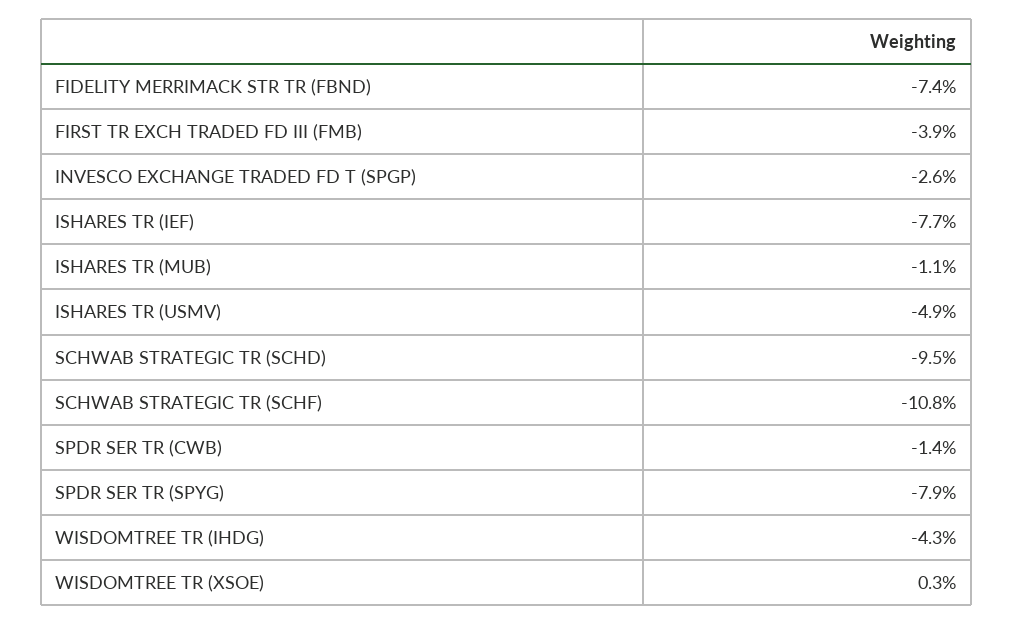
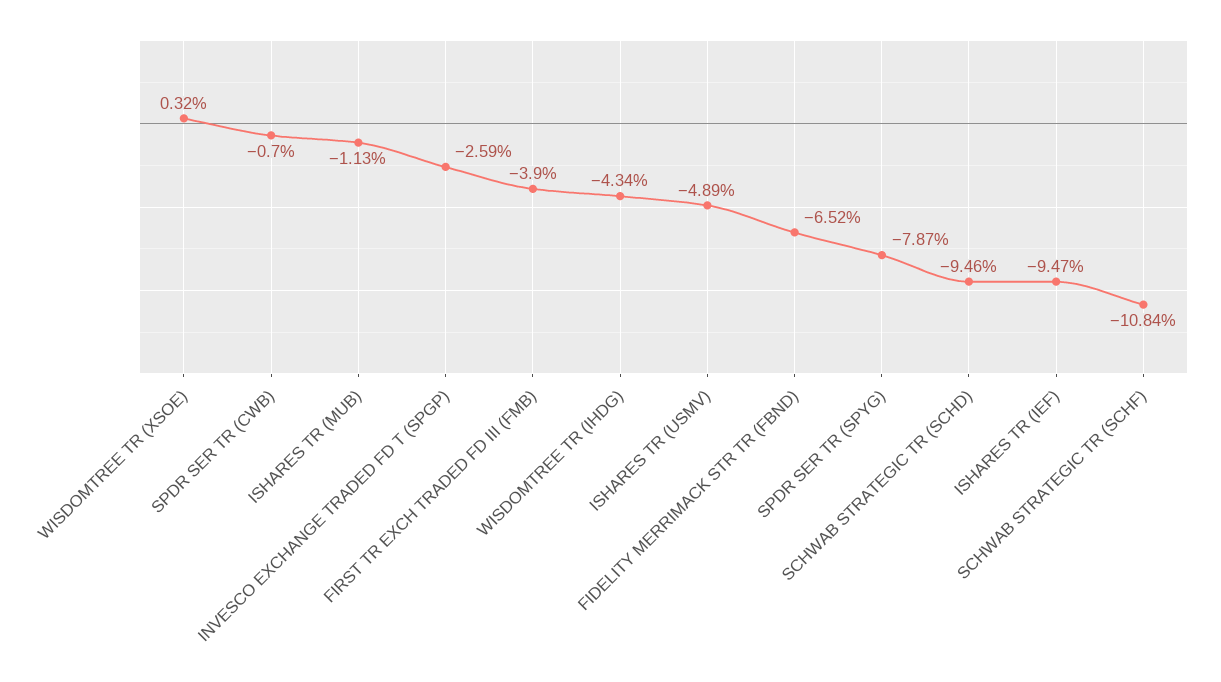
FIDELITY MERRIMACK STR TR (FBND): -7.4 -> -6.52
ISHARES TR (IEF): -7.7 -> -9.47
SPDR SER TR (CWB): -1.4 -> -0.7

